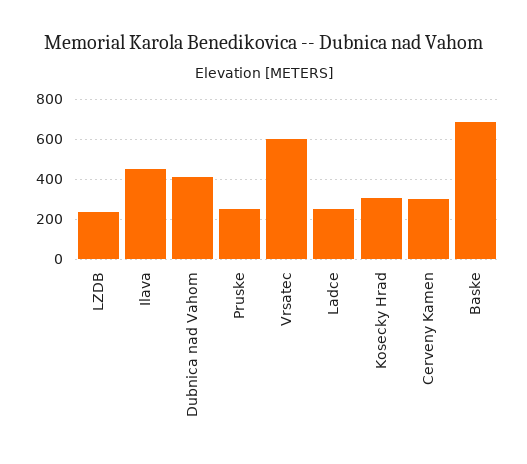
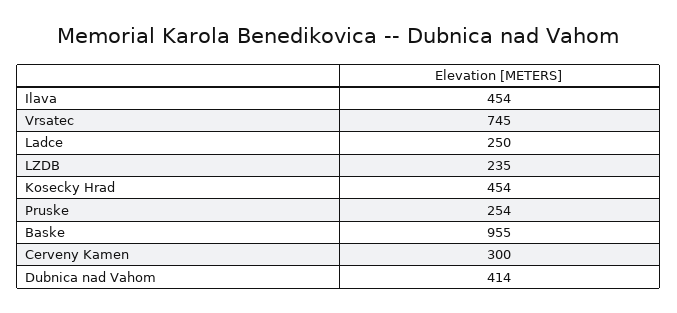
Vrsatec: 600 -> 745
Kosecky Hrad: 300 -> 454
Baske: 700 -> 955

